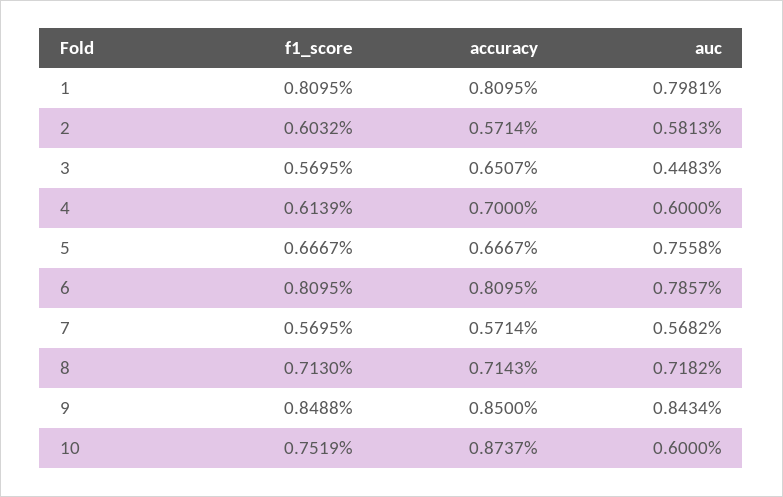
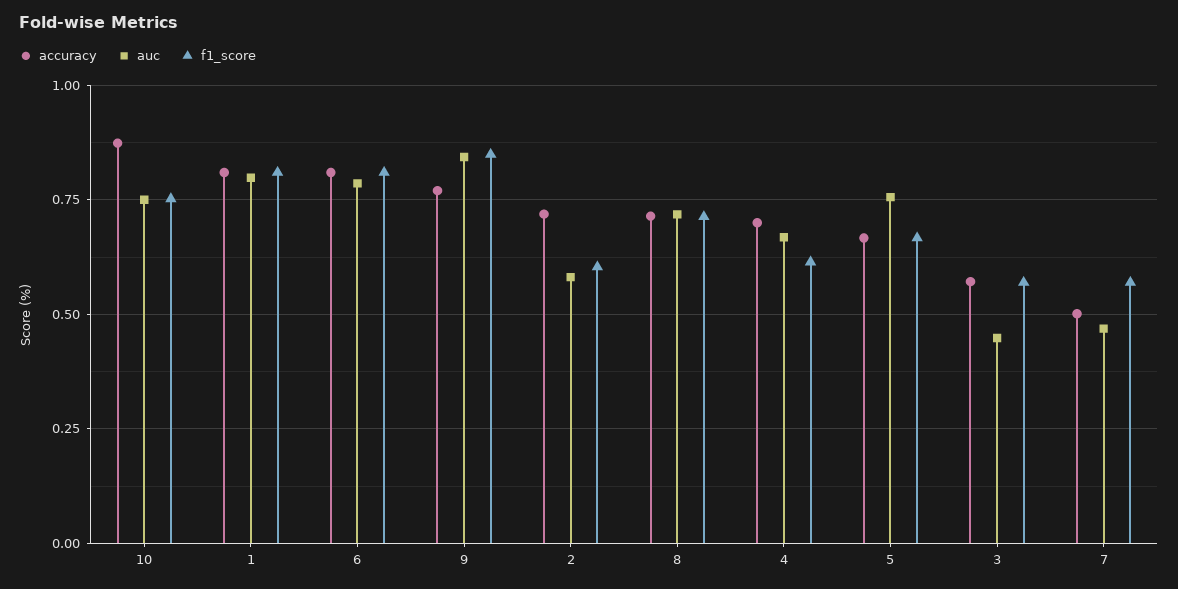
accuracy, 2: 0.5714 -> 0.725
accuracy, 3: 0.6507 -> 0.575
auc, 4: 0.6 -> 0.675
accuracy, 7: 0.5714 -> 0.5
auc, 7: 0.5682 -> 0.475
accuracy, 9: 0.85 -> 0.775
auc, 10: 0.6 -> 0.75

